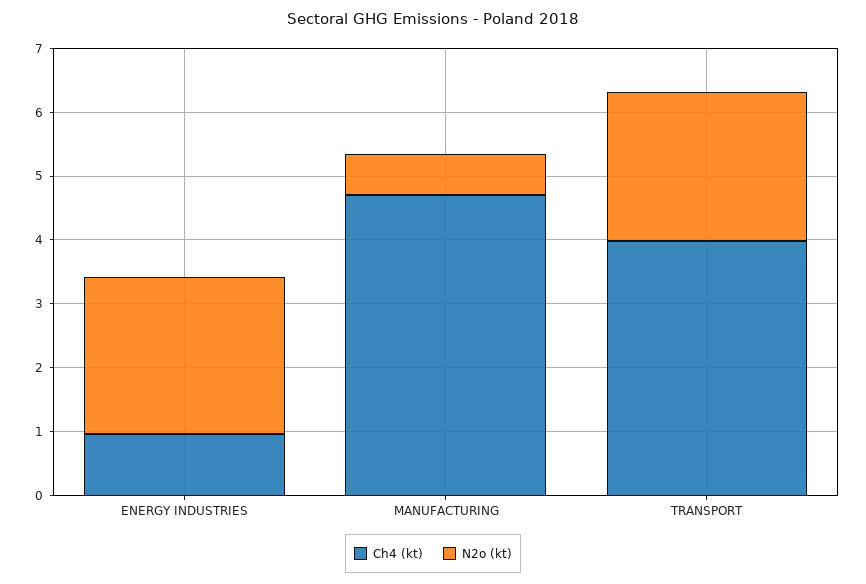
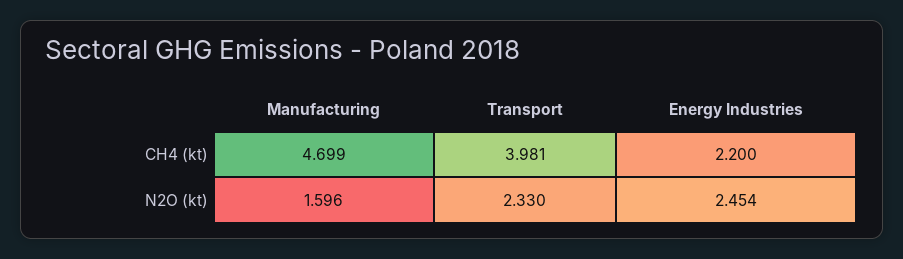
Ch4 (kt), ENERGY INDUSTRIES: 1 -> 2.2
N2o (kt), MANUFACTURING: 0.6 -> 1.596

